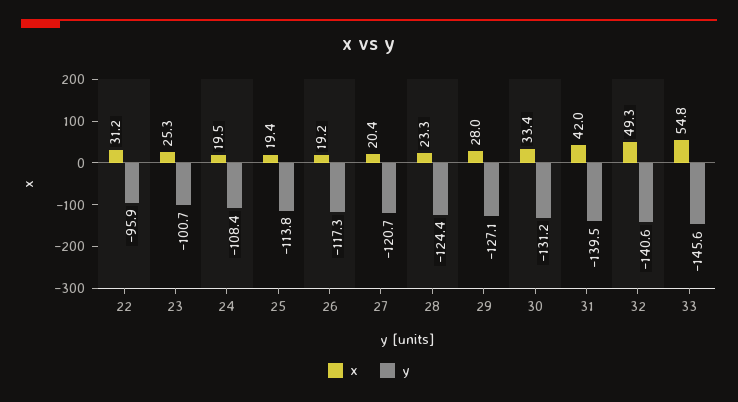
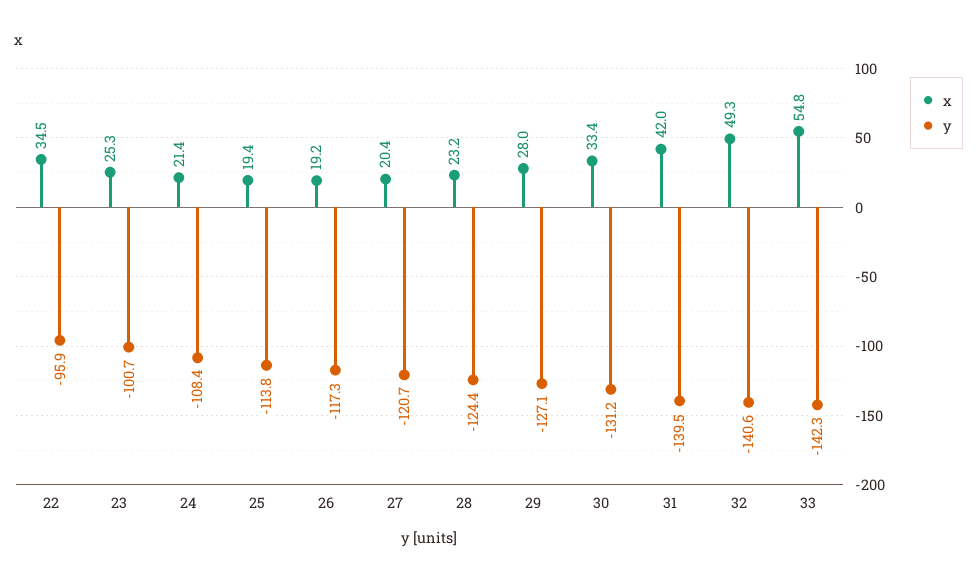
x, 22: 31.2 -> 34.5
x, 24: 19.5 -> 21.4
x, 28: 23.3 -> 23.2
y, 33: -145.6 -> -142.3

